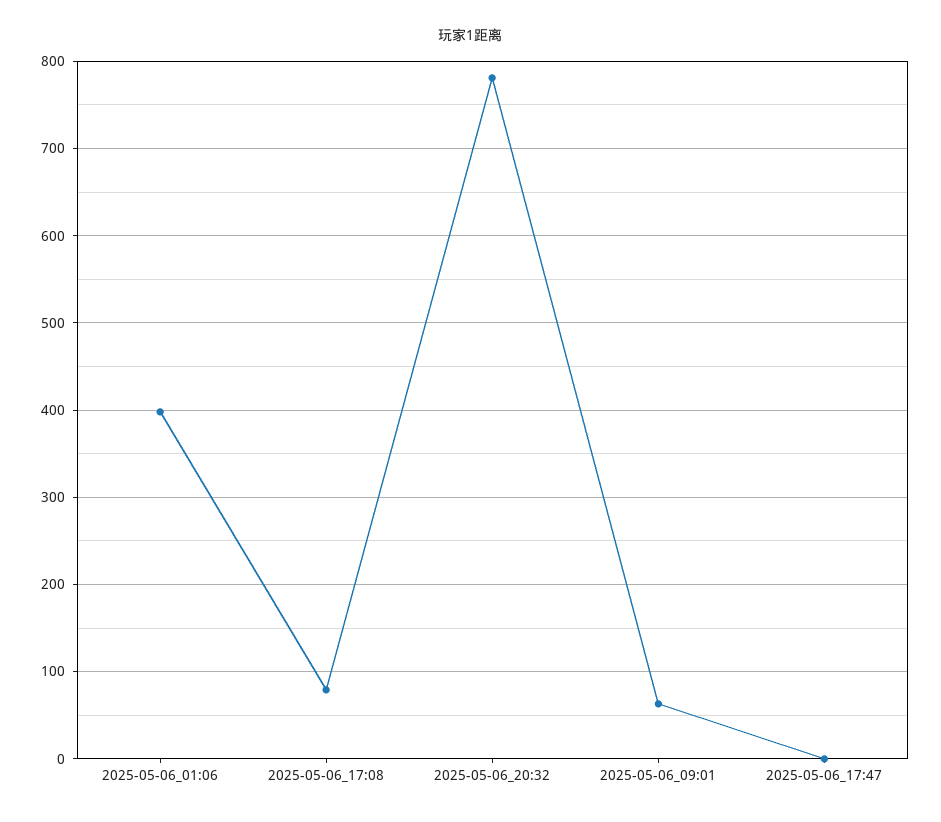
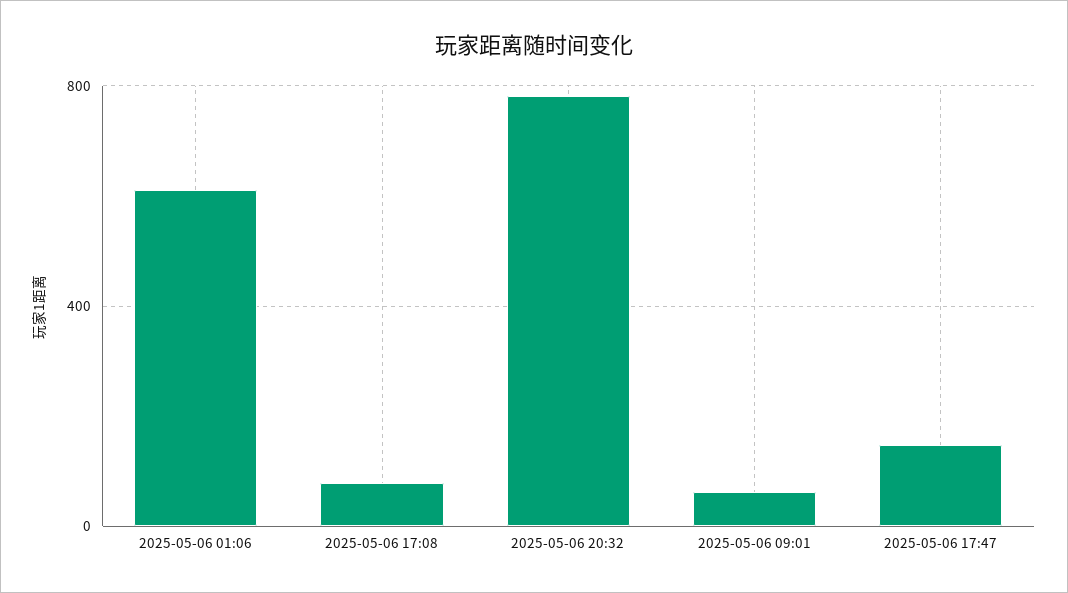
2025-05-06_01:06: 400 -> 600
2025-05-06_17:47: 0 -> 150

